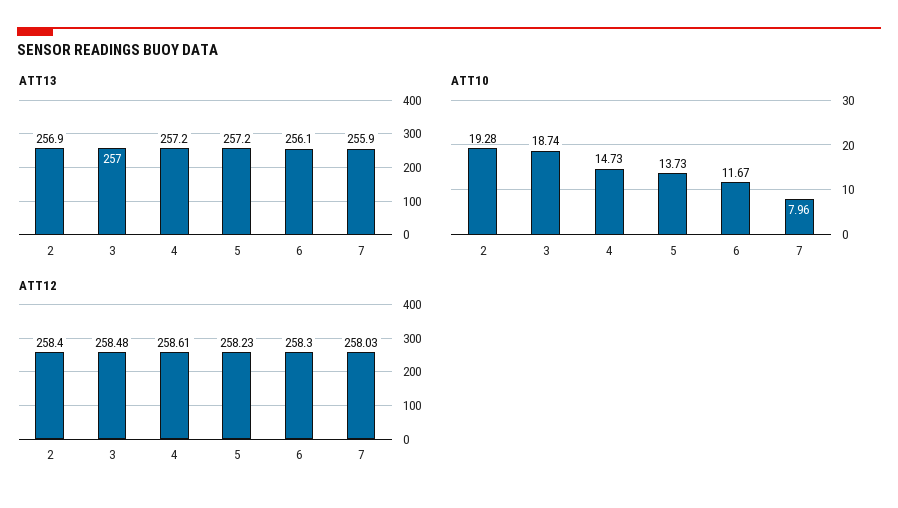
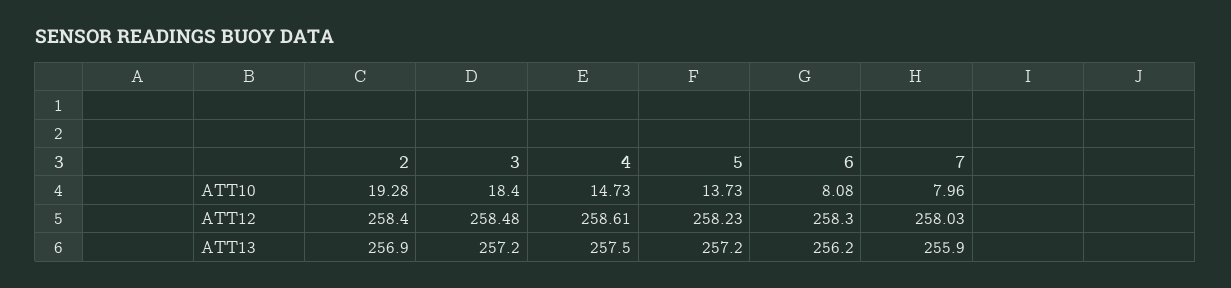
ATT13, 3: 257 -> 257.2
ATT13, 4: 257.2 -> 257.5
ATT13, 6: 256.1 -> 256.2
ATT10, 3: 18.74 -> 18.4
ATT10, 6: 11.67 -> 8.08

